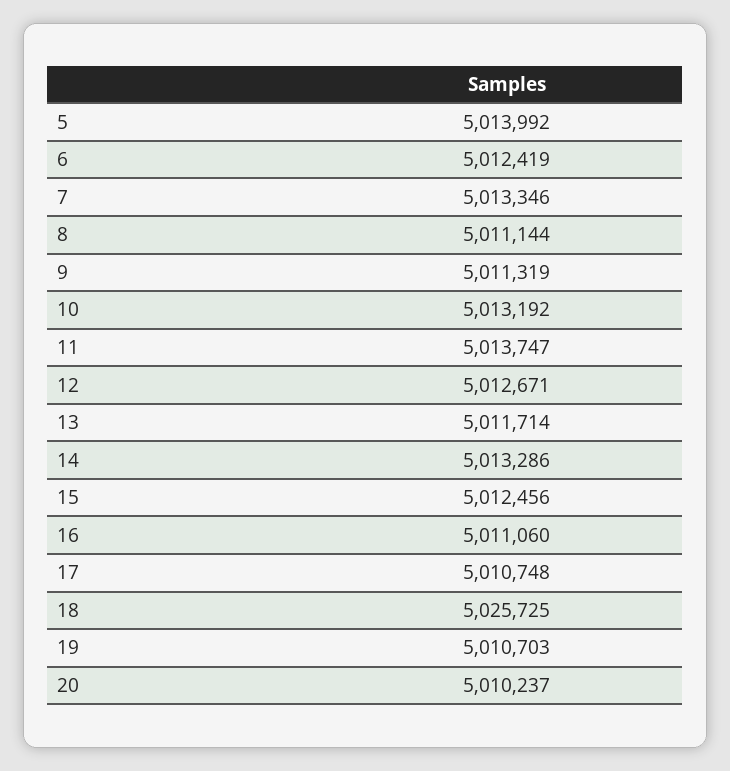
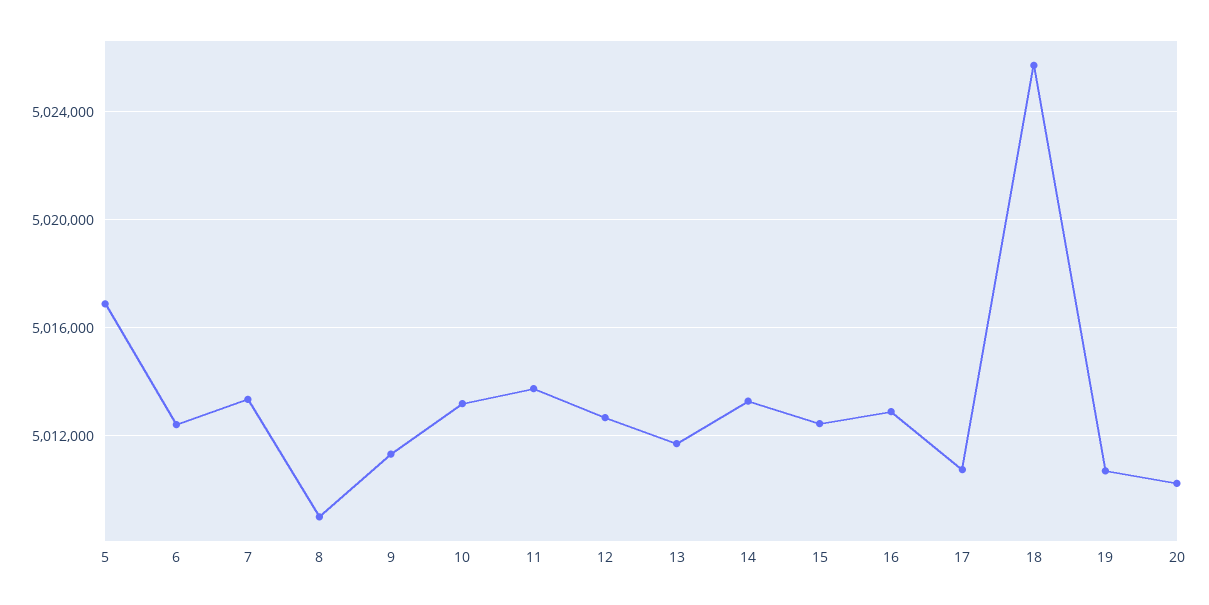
5: 5013992 -> 5017000
8: 5011144 -> 5009000
16: 5011060 -> 5013000

